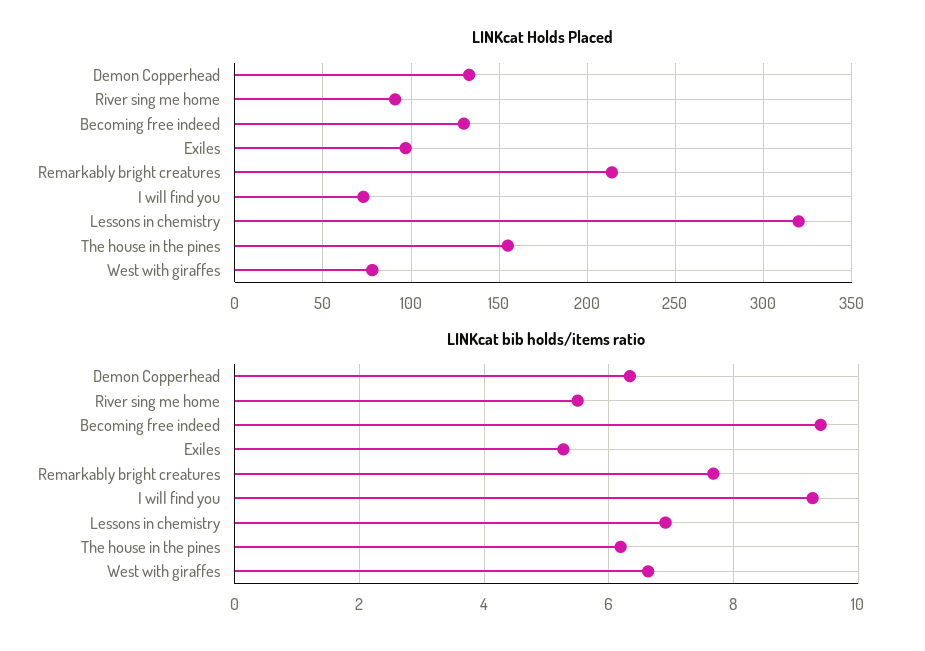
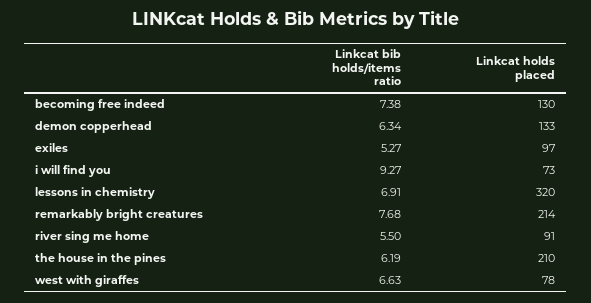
LINKcat Holds Placed, The house in the pines: 155 -> 210
LINKcat bib holds/items ratio, Becoming free indeed: 9.4 -> 7.38

